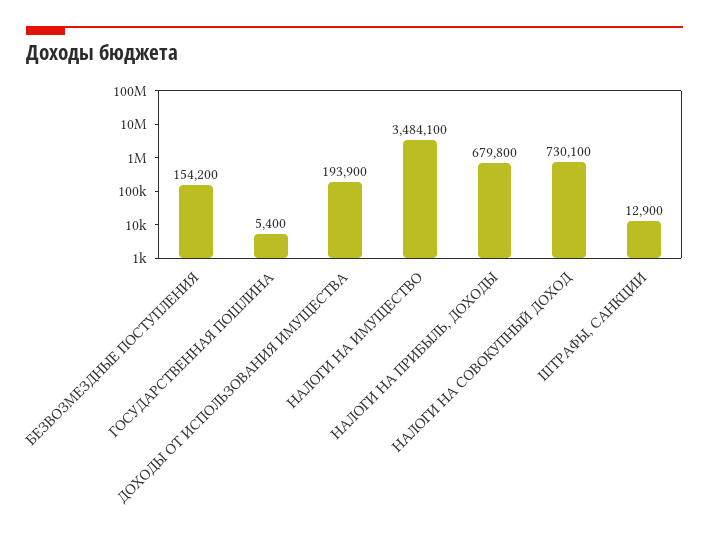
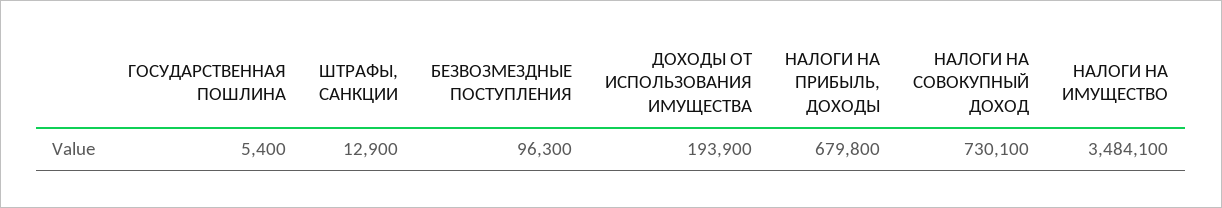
БЕЗВОЗМЕЗДНЫЕ ПОСТУПЛЕНИЯ: 154200 -> 96300

